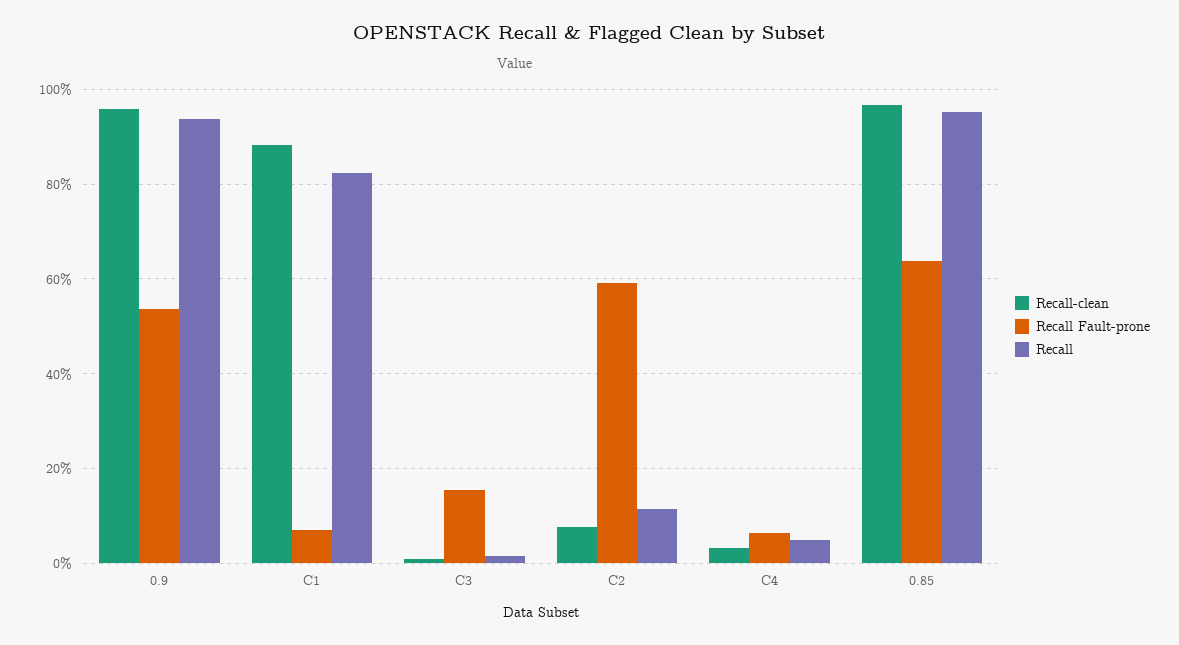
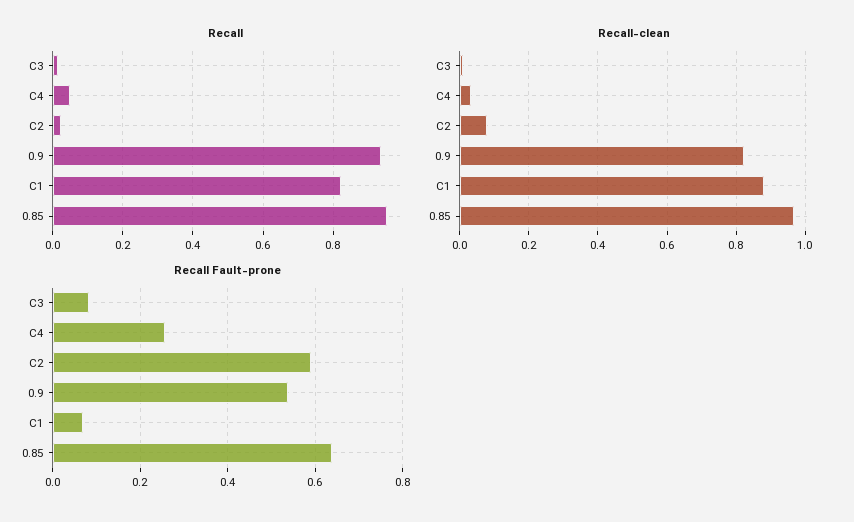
Recall-clean, 0.9: 0.96 -> 0.82
Recall Fault-prone, C3: 0.16 -> 0.08
Recall, C2: 0.12 -> 0.02
Recall Fault-prone, C4: 0.06 -> 0.26

